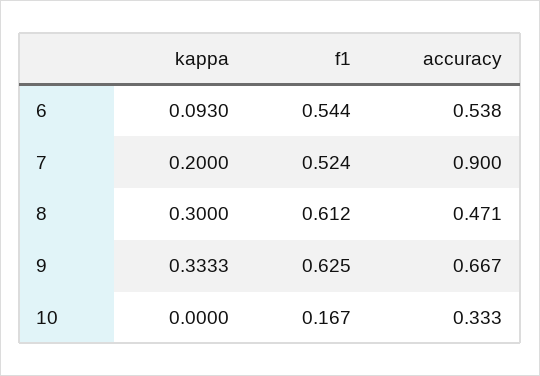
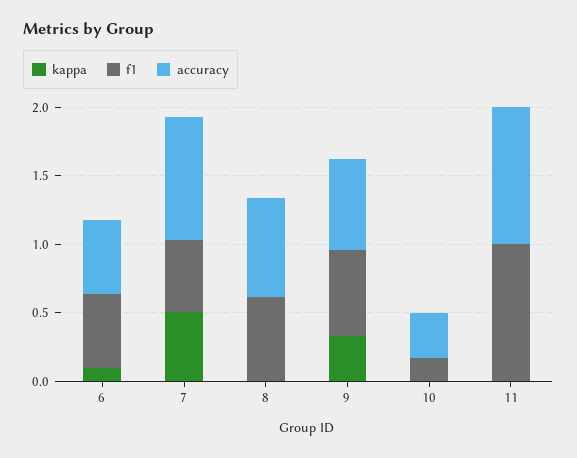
kappa, 7: 0.2 -> 0.5
kappa, 8: 0.3 -> 0
accuracy, 8: 0.471 -> 0.7
kappa, 11: none -> 0
f1, 11: none -> 1
accuracy, 11: none -> 1

